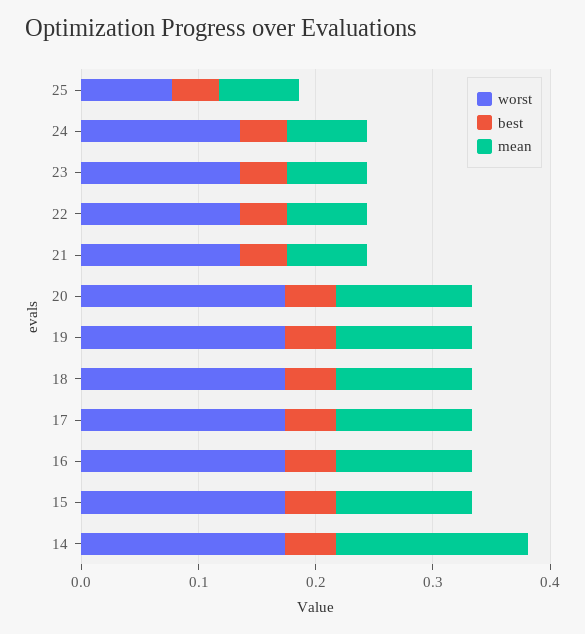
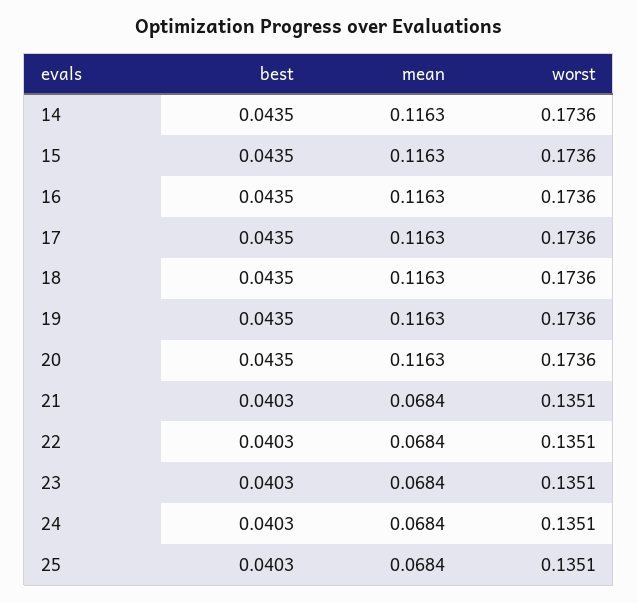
worst, 25: 0.08 -> 0.1351
mean, 14: 0.16 -> 0.1163

